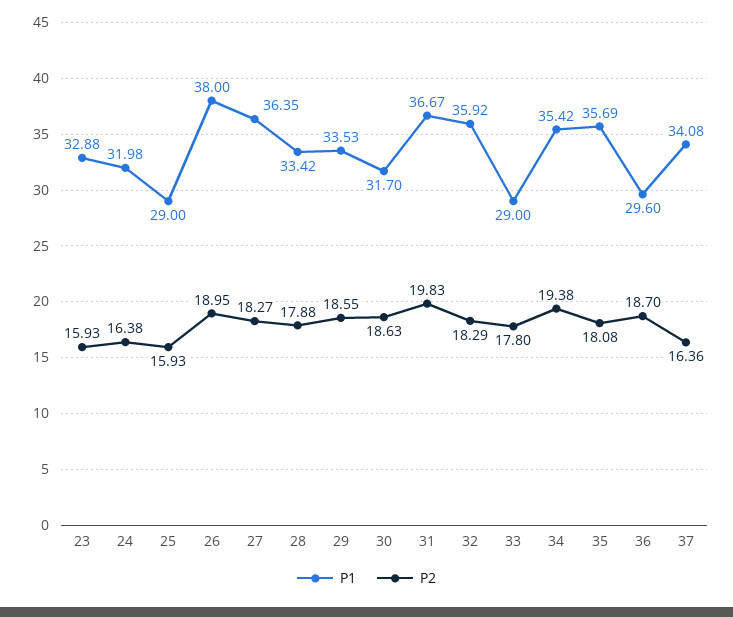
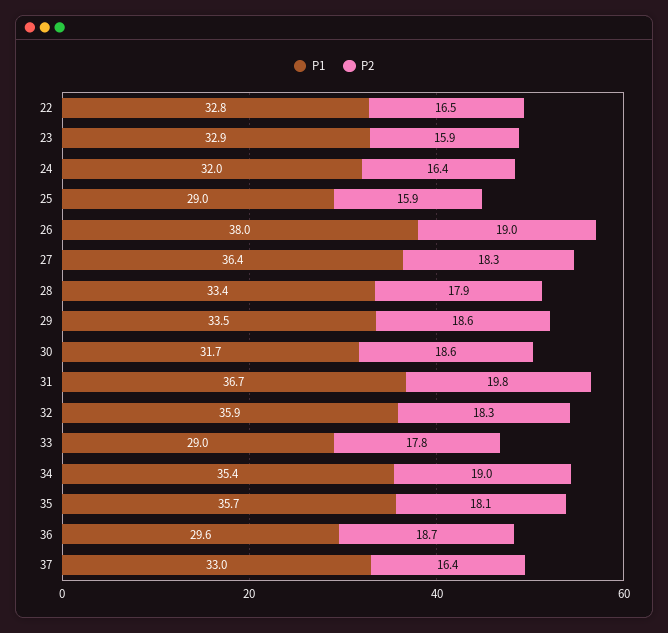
P2, 34: 19.38 -> 19
P1, 37: 34.08 -> 33
P1, 22: none -> 32.8
P2, 22: none -> 16.5

